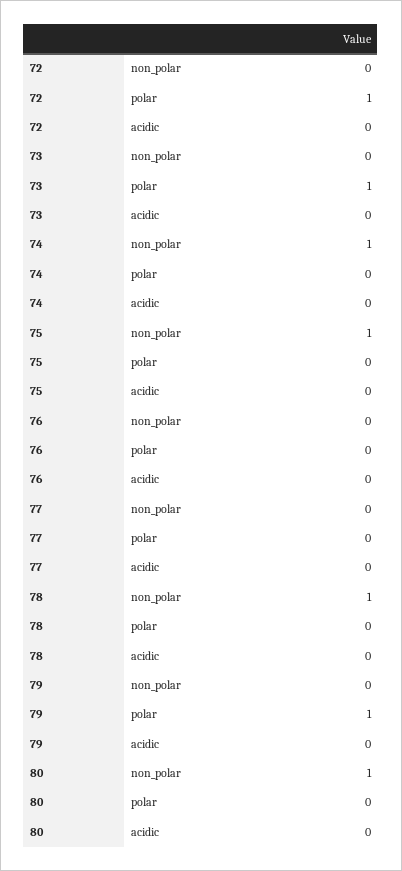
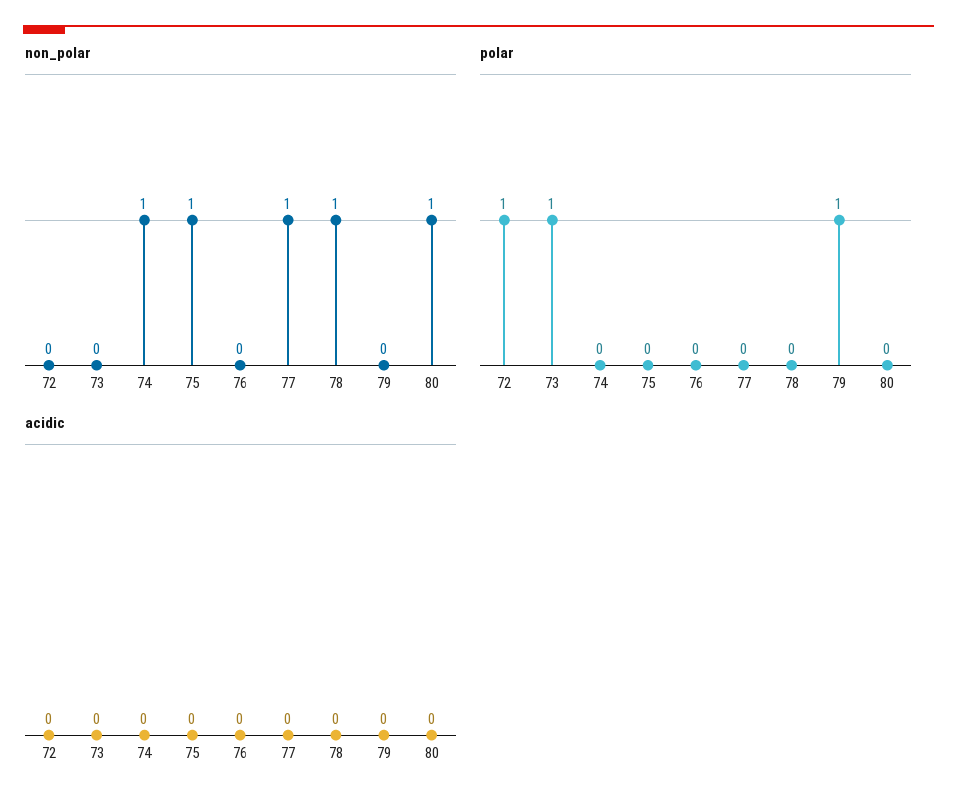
non_polar, 77: 0 -> 1

